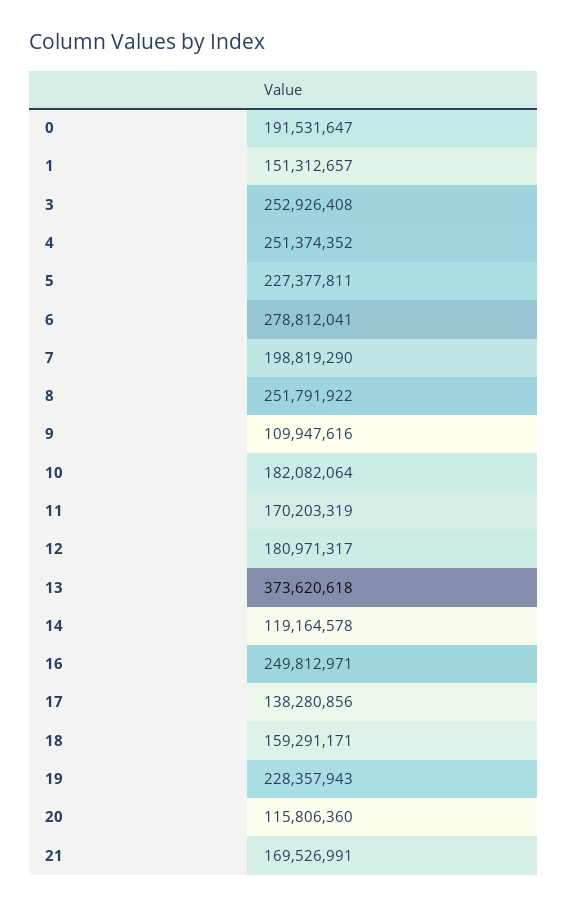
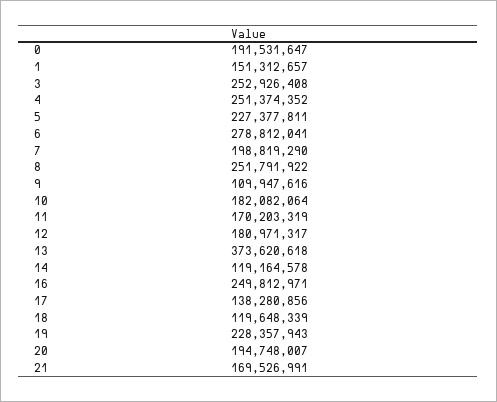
18: 159291171 -> 119648339
20: 115806360 -> 194748007

